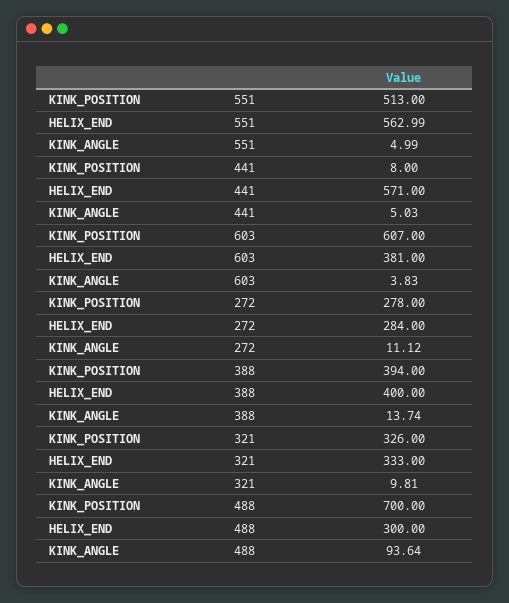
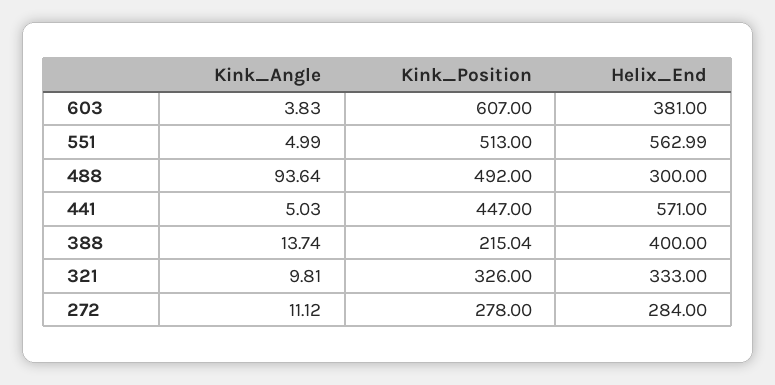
KINK_POSITION, 441: 8 -> 447
KINK_POSITION, 388: 394 -> 215.04
KINK_POSITION, 488: 700 -> 492

